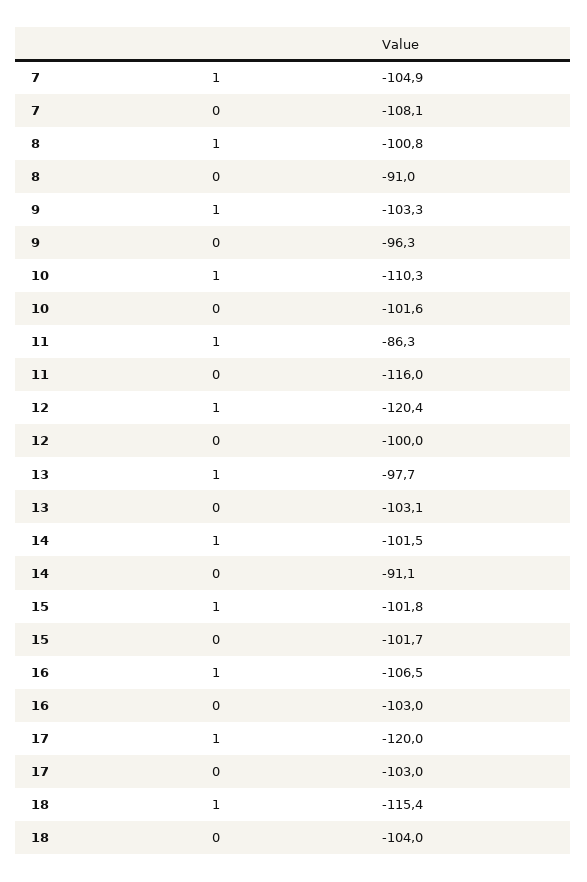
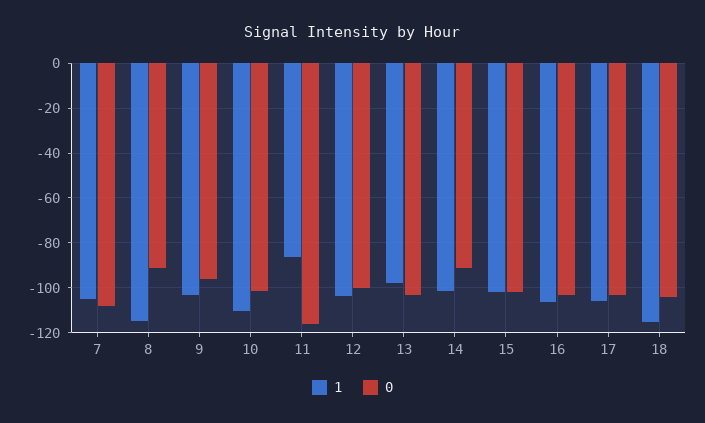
1, 8: -100.8 -> -115
1, 12: -120.4 -> -105
1, 17: -120 -> -105

